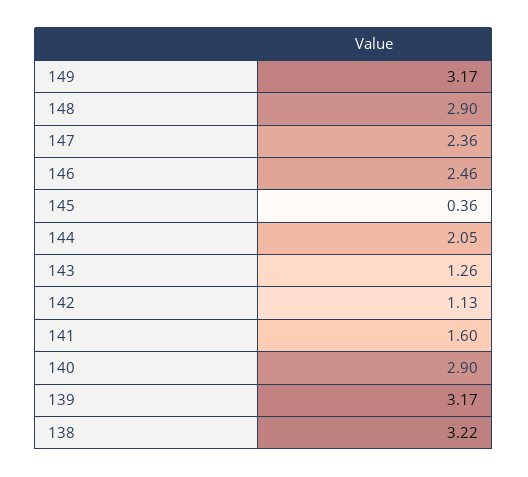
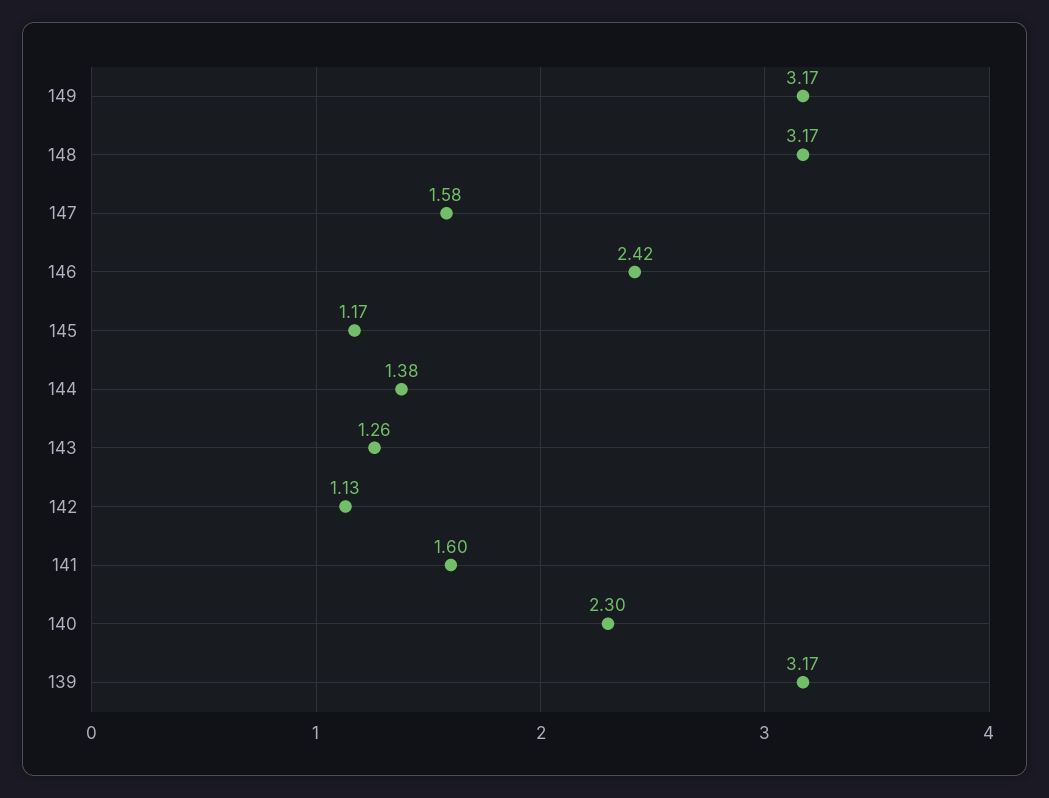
148: 2.9 -> 3.17
147: 2.36 -> 1.58
146: 2.46 -> 2.42
145: 0.36 -> 1.17
144: 2.05 -> 1.38
140: 2.9 -> 2.3
138: 3.22 -> none

